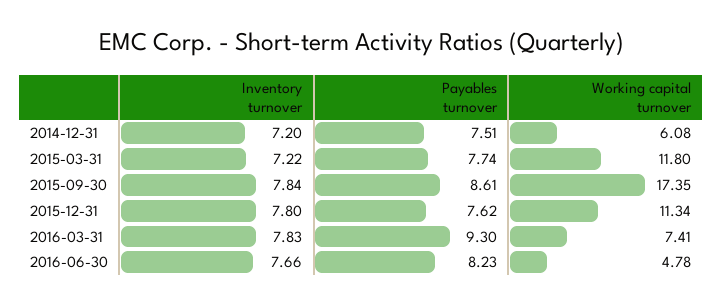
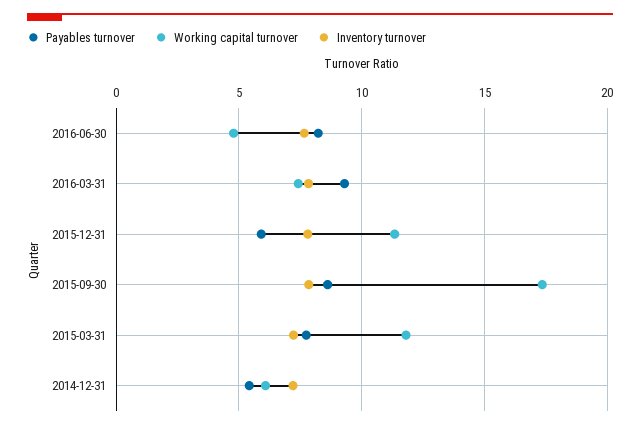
Payables turnover, 2014-12-31: 7.51 -> 5.5
Payables turnover, 2015-12-31: 7.62 -> 6

